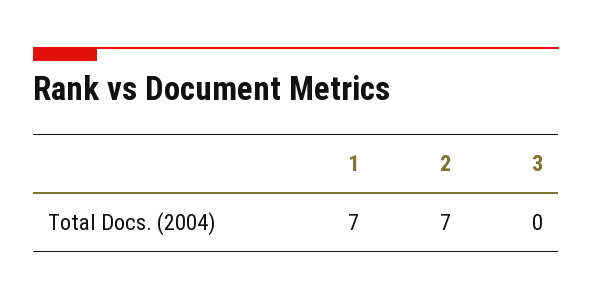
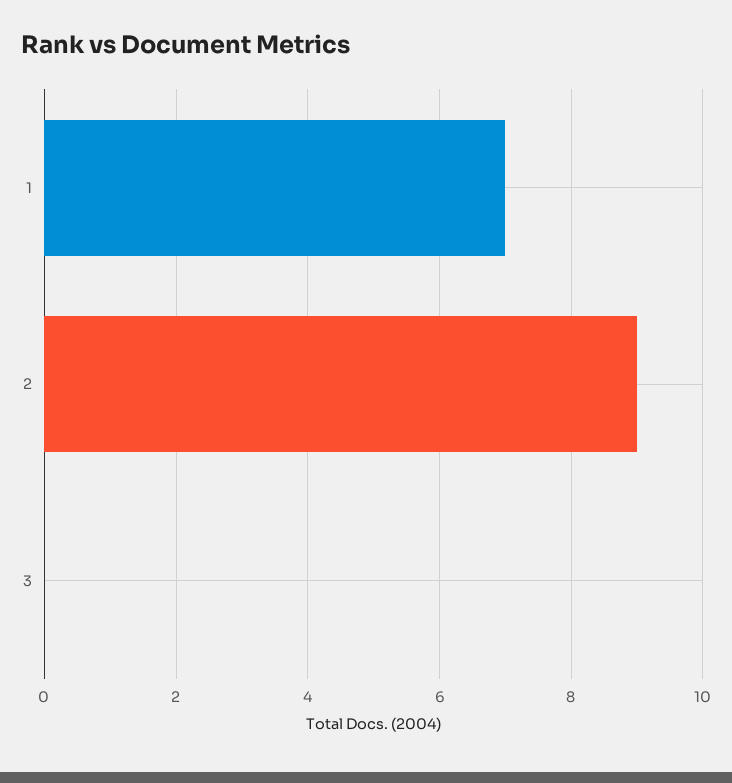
2: 7 -> 9

